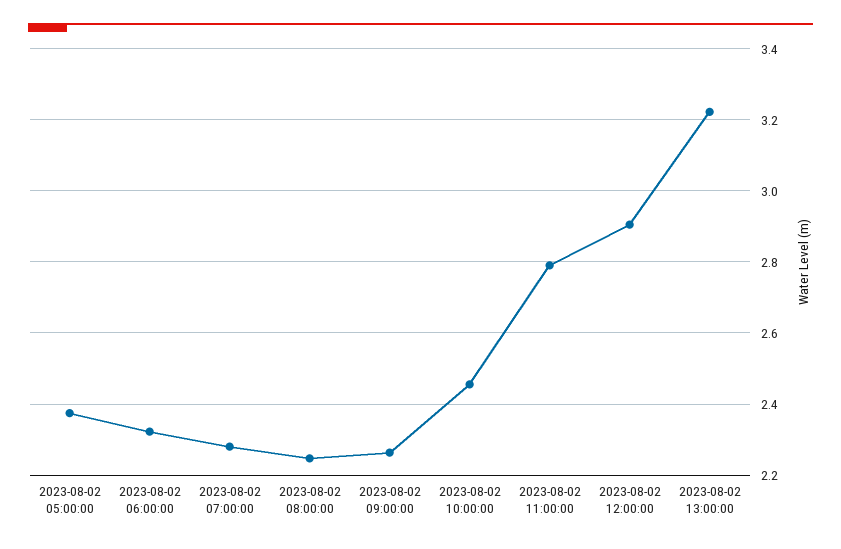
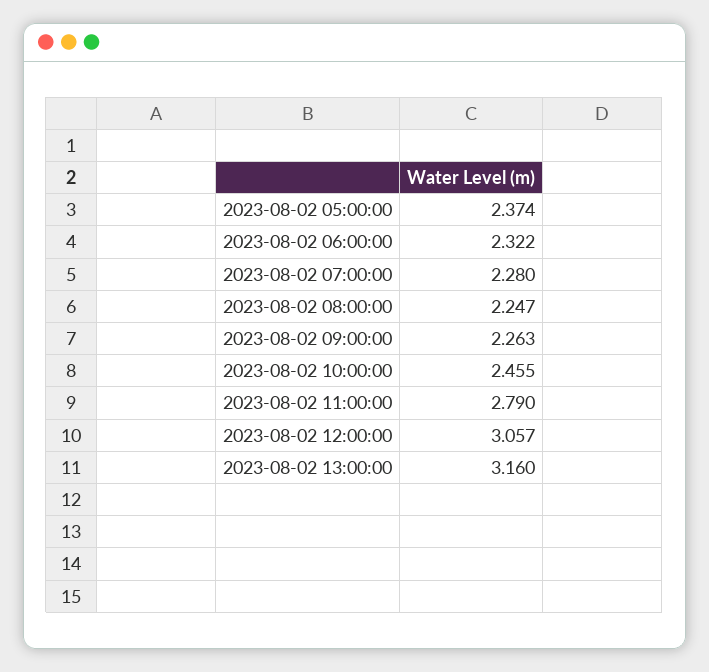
2023-08-02 12:00:00: 2.9 -> 3.057
2023-08-02 13:00:00: 3.22 -> 3.16

